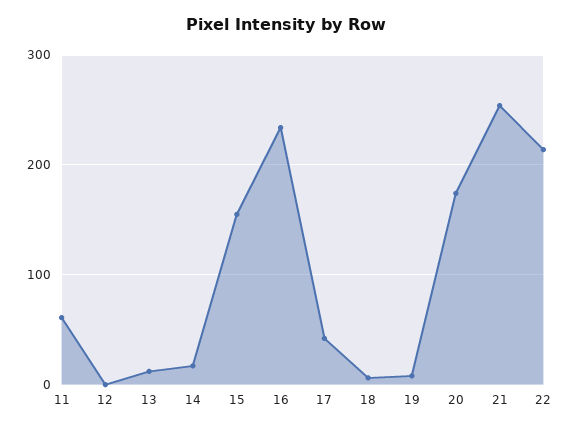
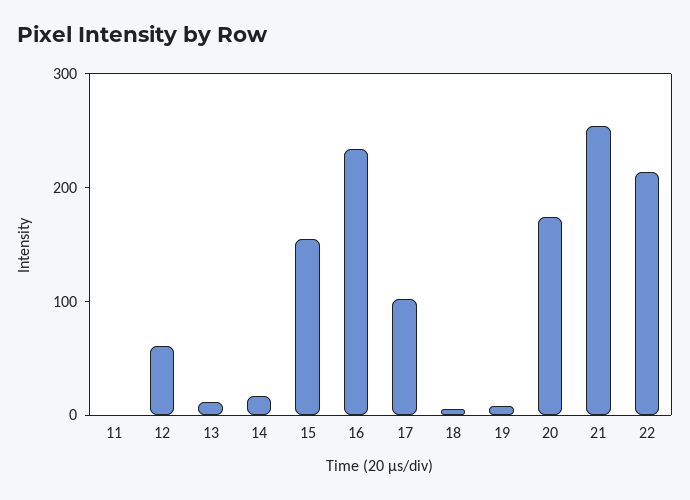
11: 60 -> 0
12: 0 -> 60
17: 40 -> 100

